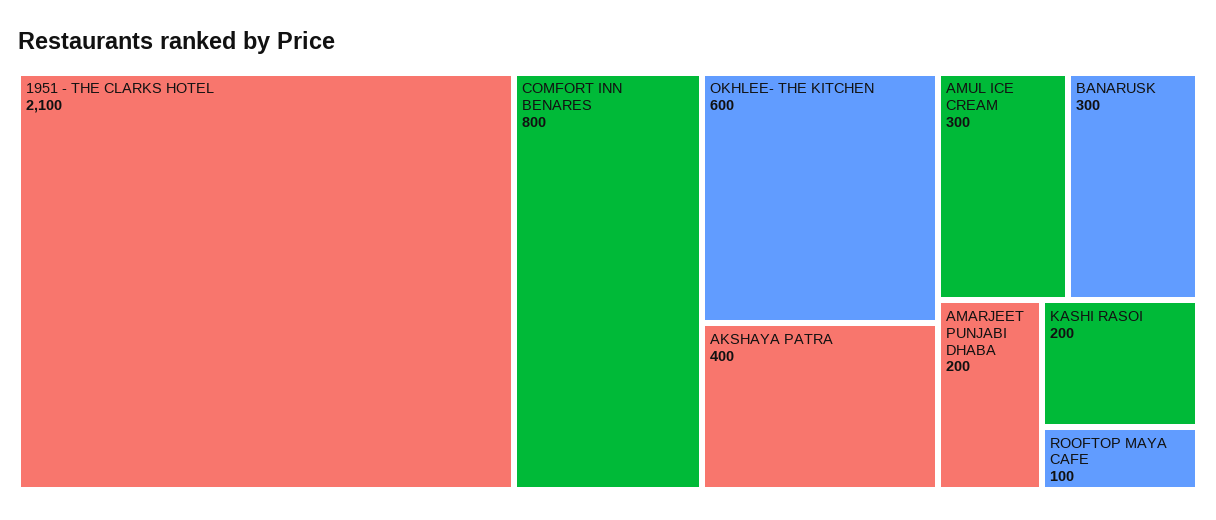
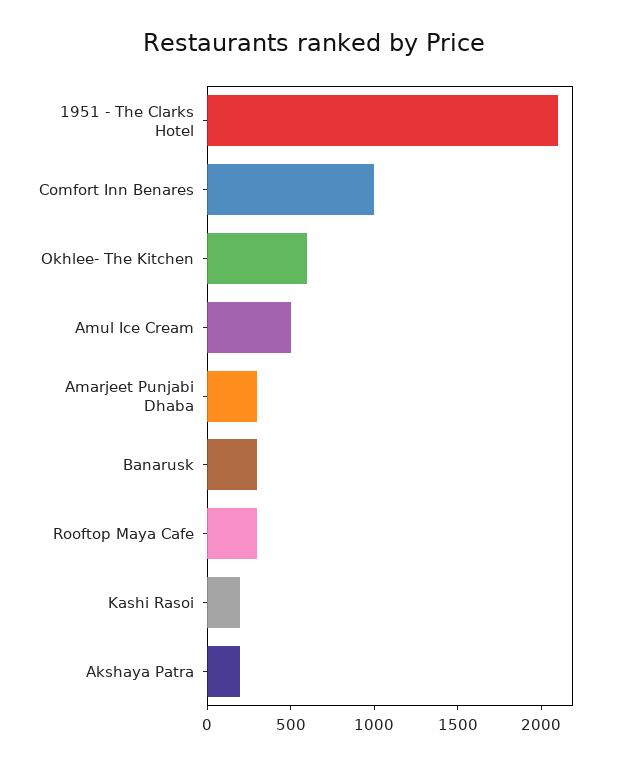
COMFORT INN BENARES: 800 -> 1000
AKSHAYA PATRA: 400 -> 200
AMUL ICE CREAM: 300 -> 500
AMARJEET PUNJABI DHABA: 200 -> 300
ROOFTOP MAYA CAFE: 100 -> 300

